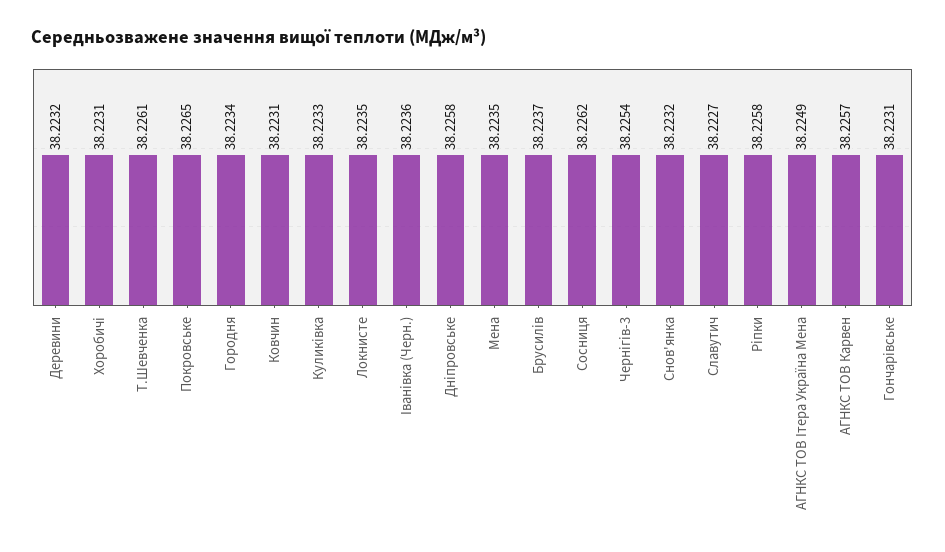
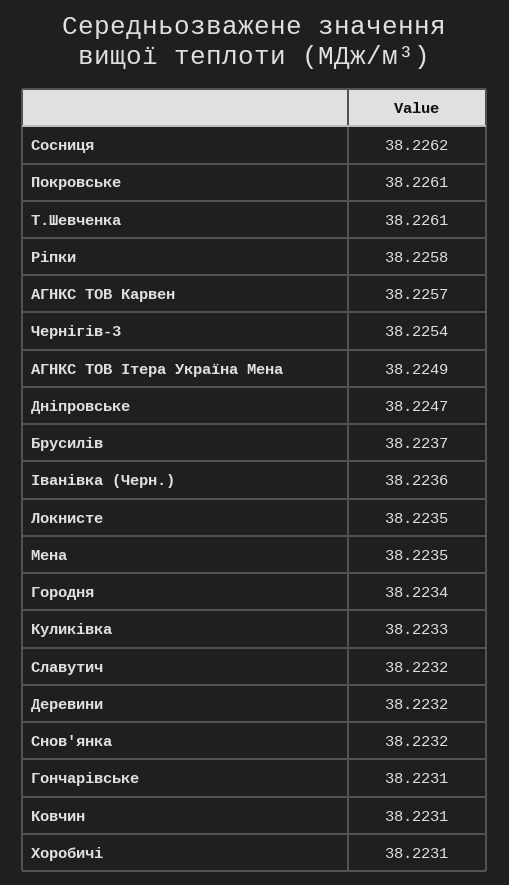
Покровське: 38.2265 -> 38.2261
Дніпровське: 38.2258 -> 38.2247
Славутич: 38.2227 -> 38.2232

